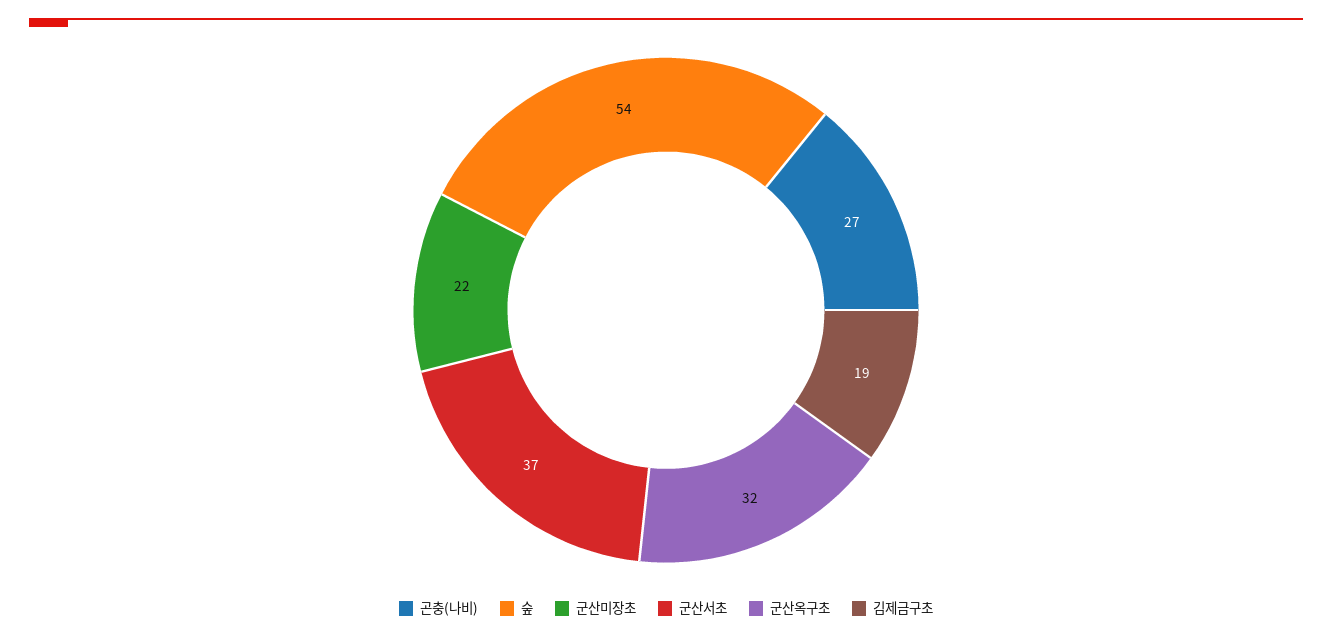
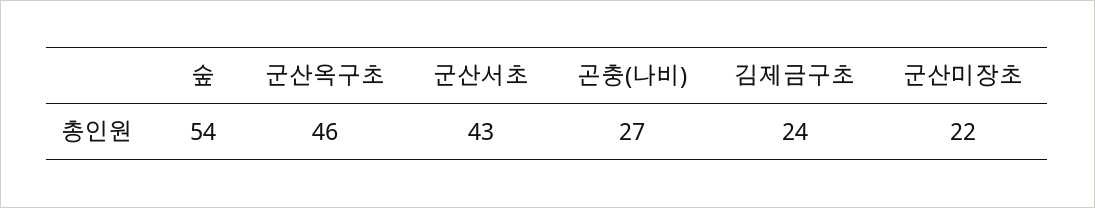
군산서초: 37 -> 43
군산옥구초: 32 -> 46
김제금구초: 19 -> 24

